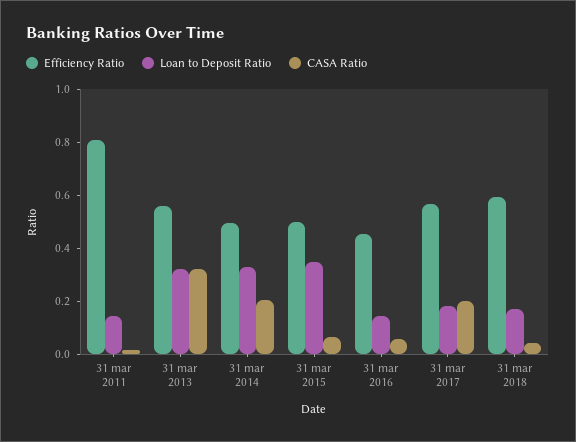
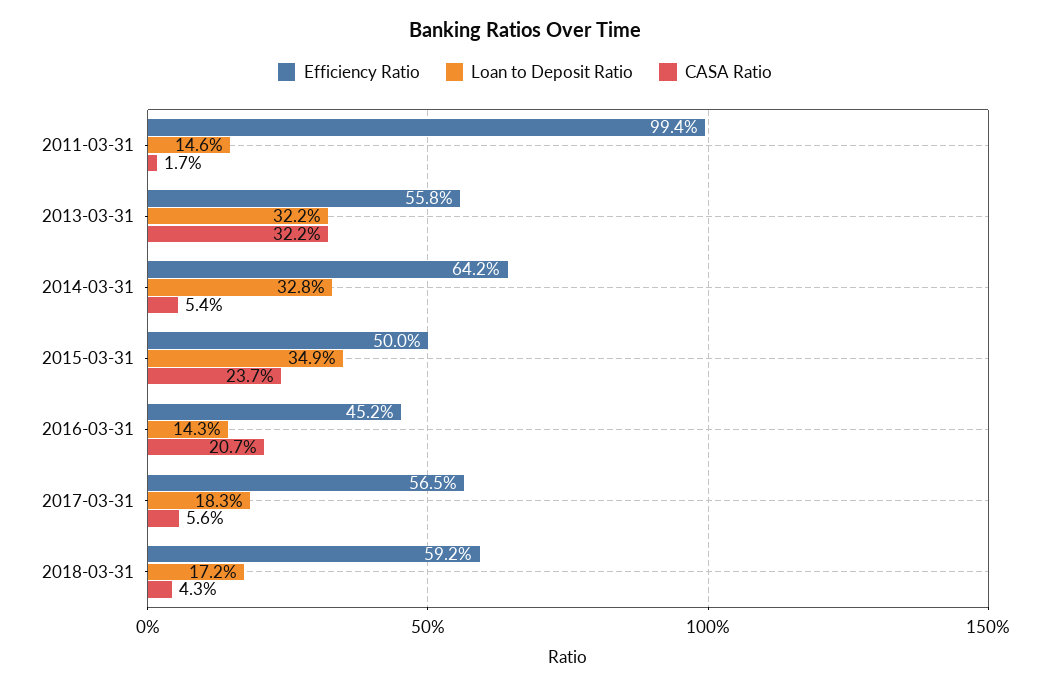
Efficiency Ratio, 31 mar 2011: 0.8 -> 0.994
Efficiency Ratio, 31 mar 2014: 0.5 -> 0.642
CASA Ratio, 31 mar 2014: 0.2 -> 0.054
CASA Ratio, 31 mar 2015: 0.05 -> 0.237
CASA Ratio, 31 mar 2016: 0.05 -> 0.207
CASA Ratio, 31 mar 2017: 0.2 -> 0.056

